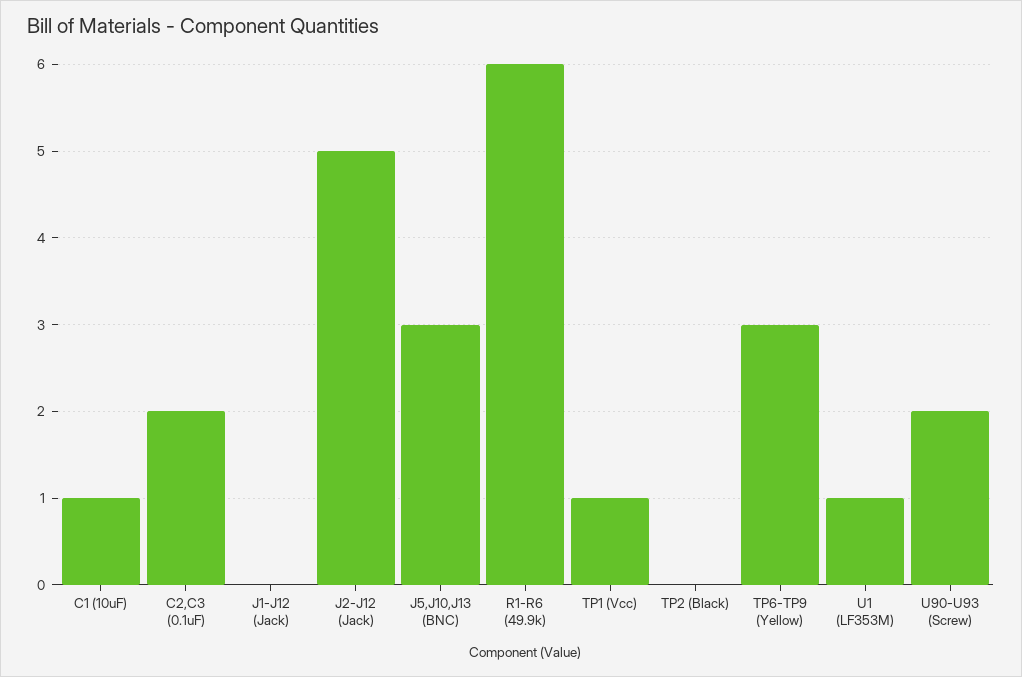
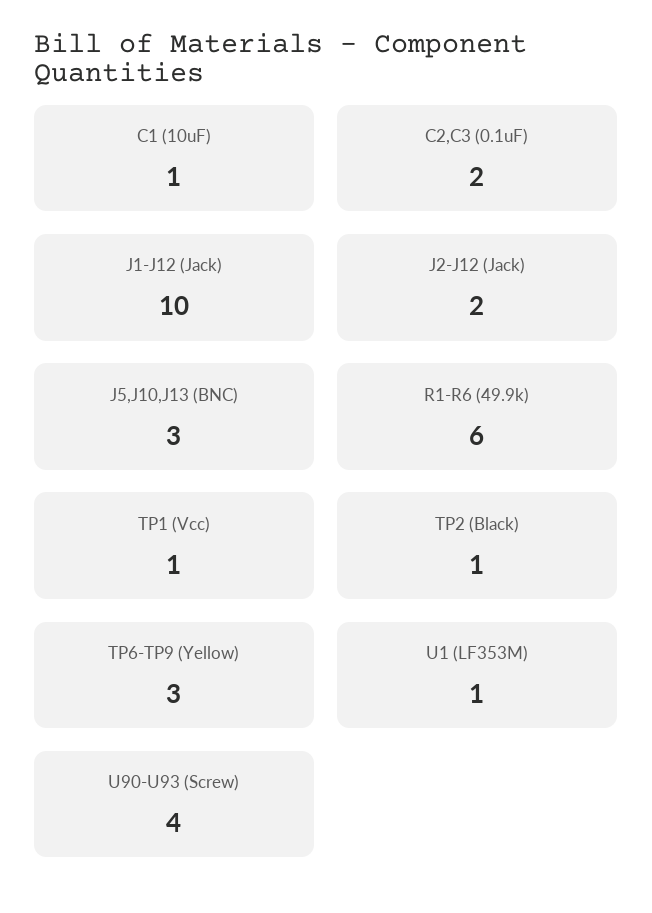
J1-J12 (Jack): 0 -> 10
J2-J12 (Jack): 5 -> 2
TP2 (Black): 0 -> 1
U90-U93 (Screw): 2 -> 4

